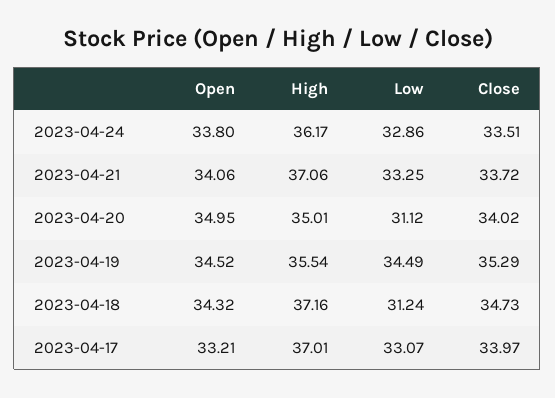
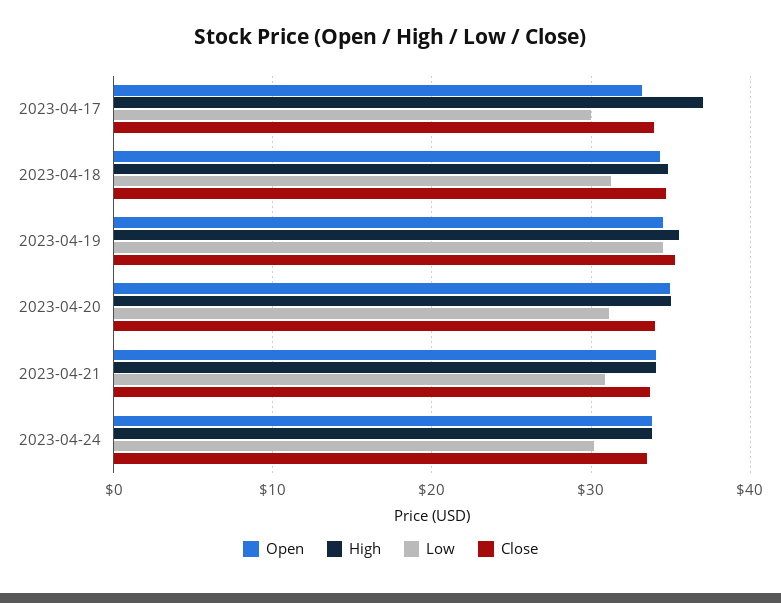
High, 2023-04-24: 36.17 -> 34
Low, 2023-04-24: 32.86 -> 30
High, 2023-04-21: 37.06 -> 34
Low, 2023-04-21: 33.25 -> 31
High, 2023-04-18: 37.16 -> 35
Low, 2023-04-17: 33.07 -> 30

